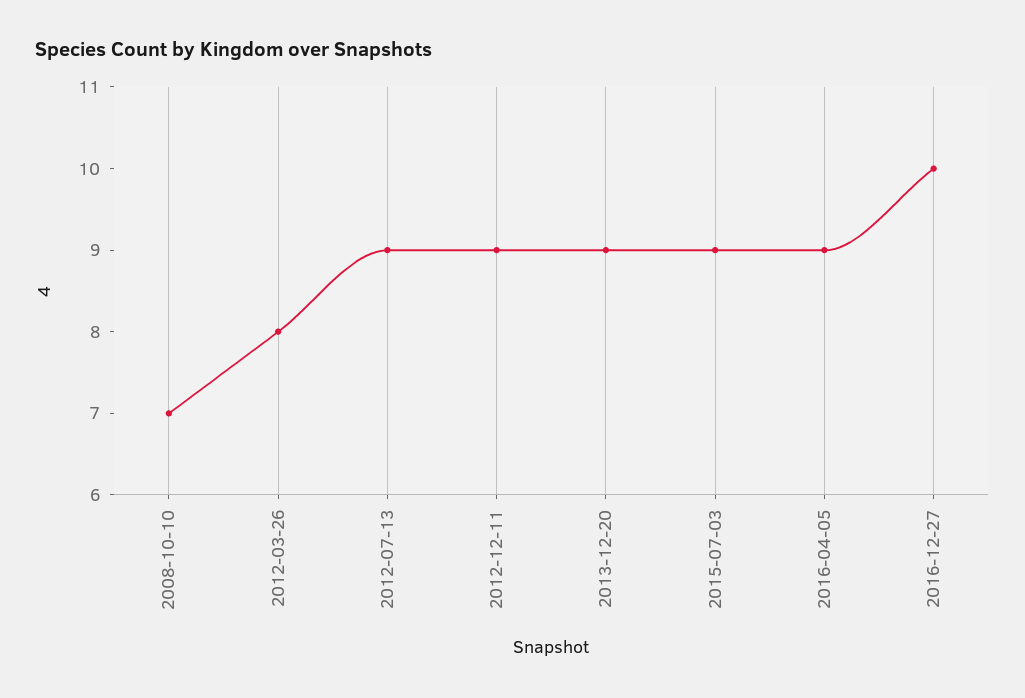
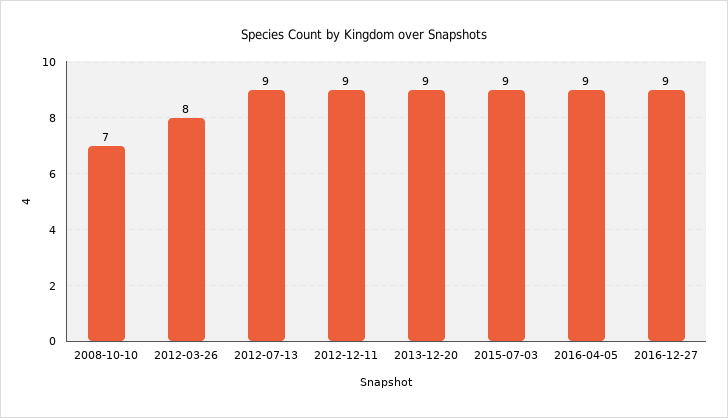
2016-12-27: 10 -> 9

